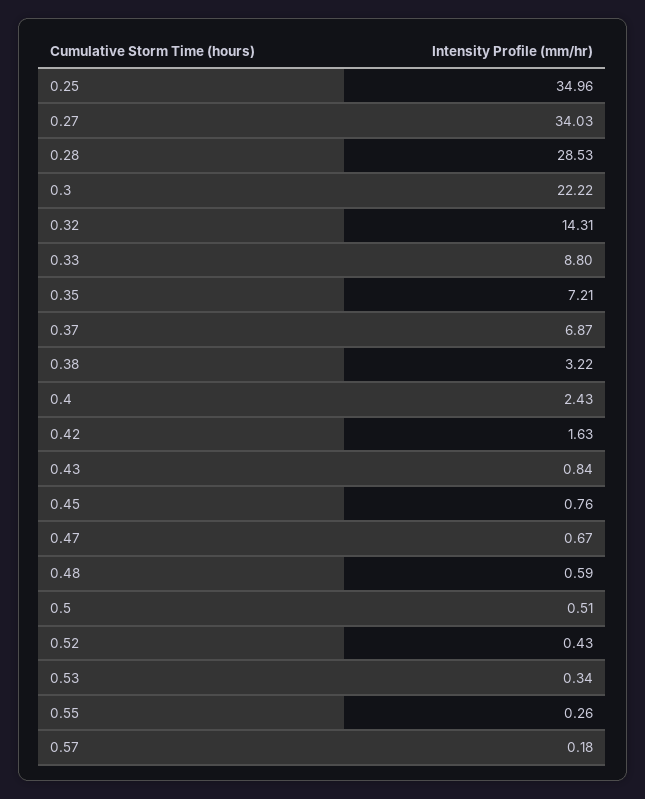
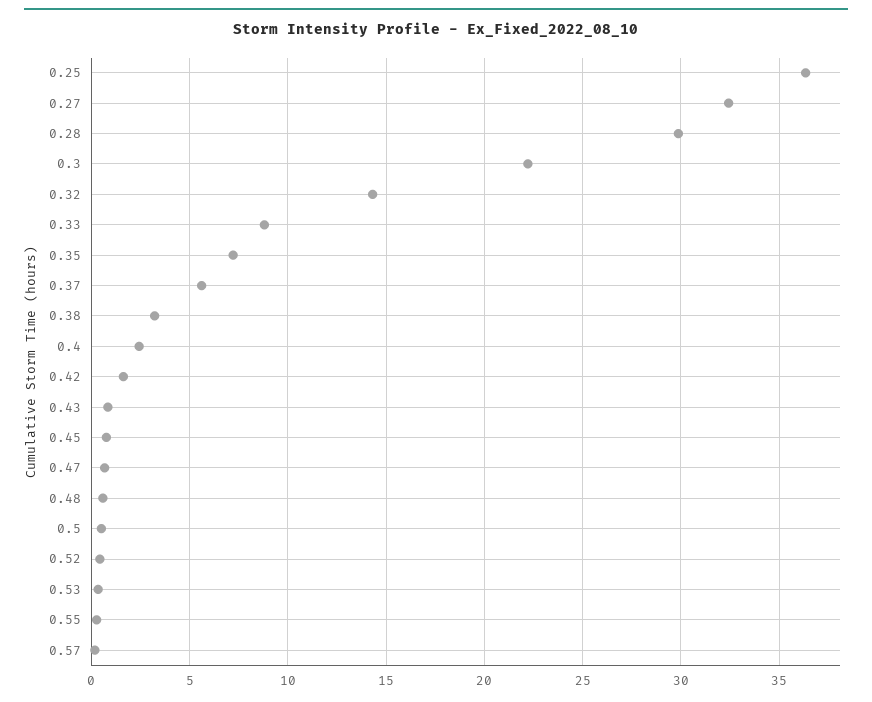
0.25: 34.96 -> 36.5
0.27: 34.03 -> 32.5
0.28: 28.53 -> 30
0.37: 6.87 -> 5.5

